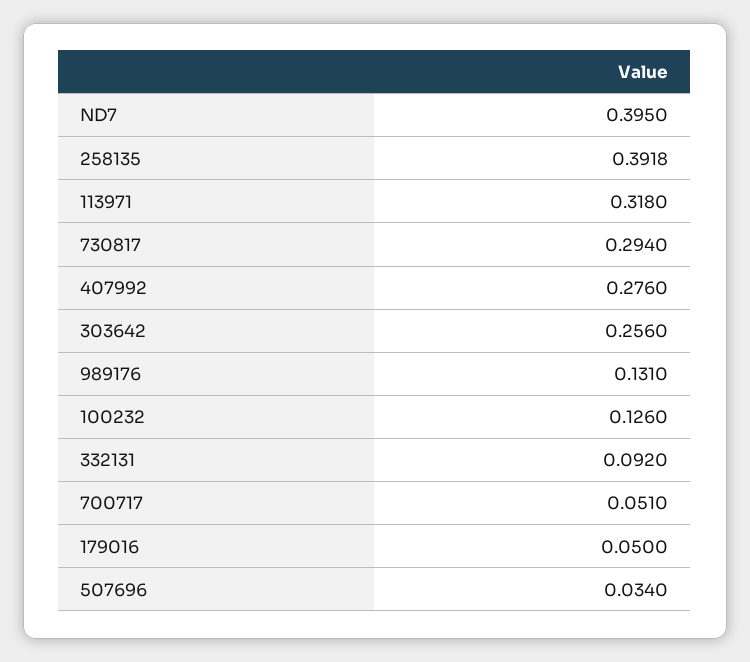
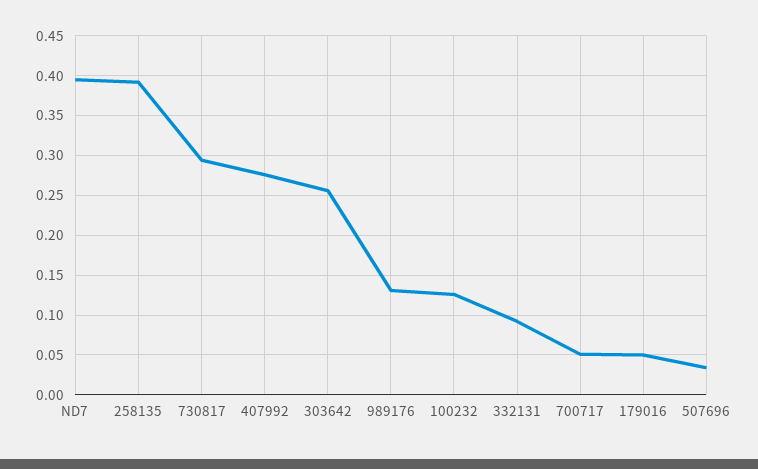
113971: 0.318 -> none

